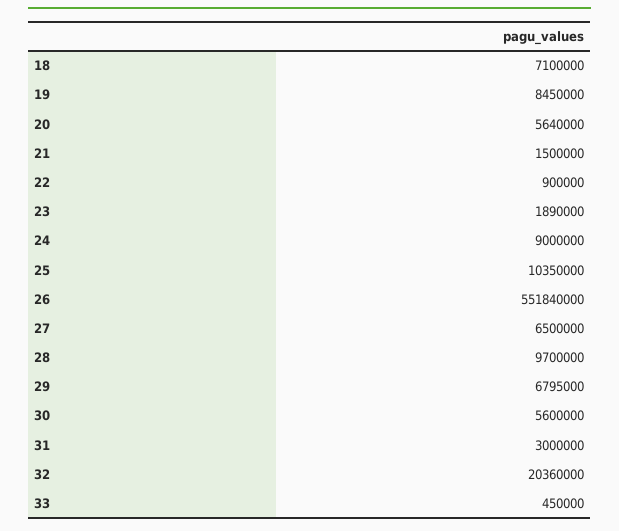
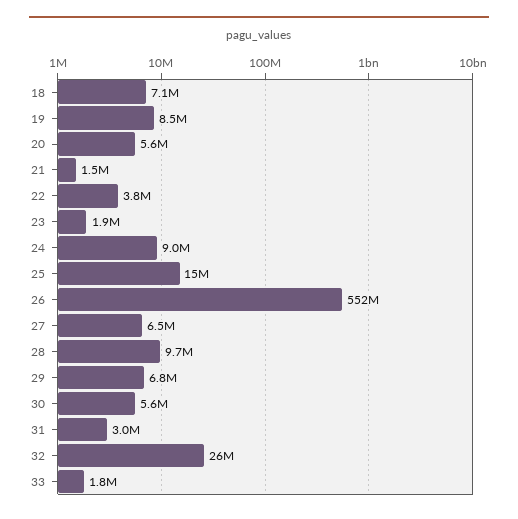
22: 900000 -> 3800000
25: 10350000 -> 15000000
32: 20360000 -> 26000000
33: 450000 -> 1800000

